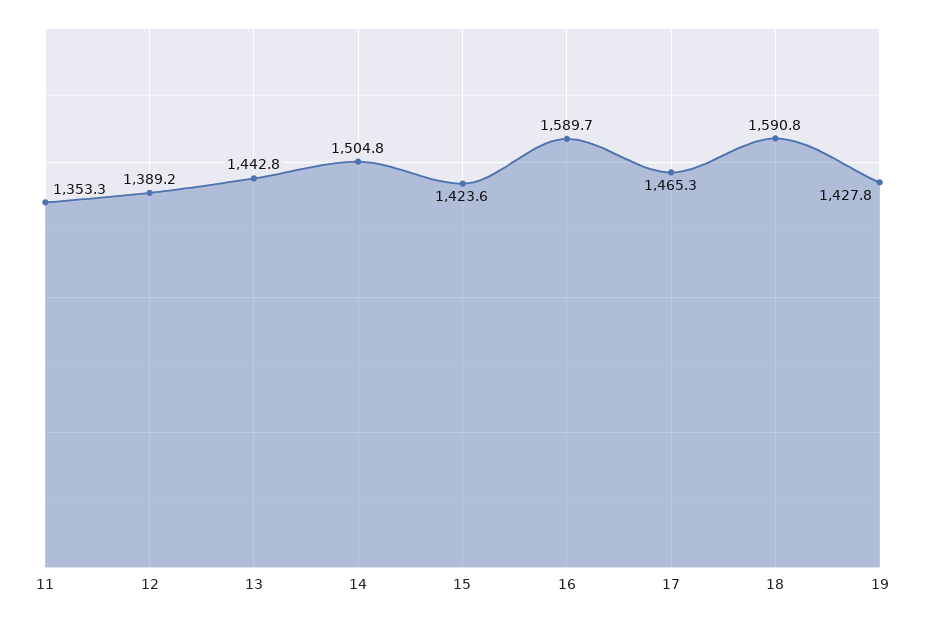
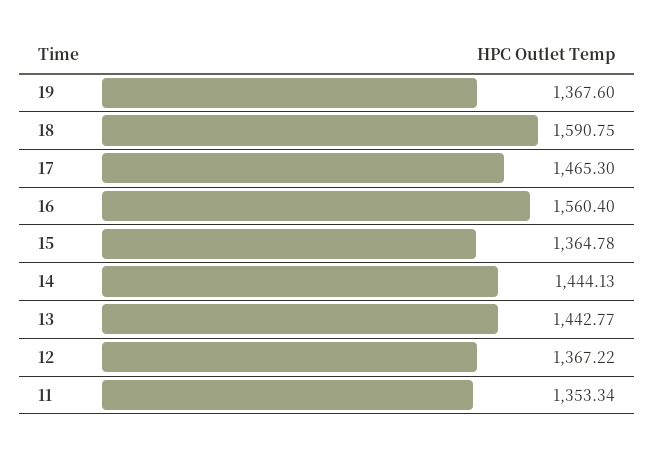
12: 1389.2 -> 1367.22
14: 1504.8 -> 1444.13
15: 1423.6 -> 1364.78
16: 1589.7 -> 1560.4
19: 1427.8 -> 1367.6

